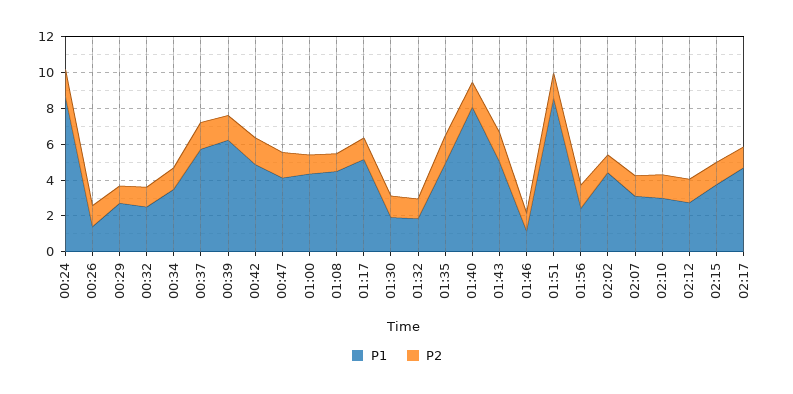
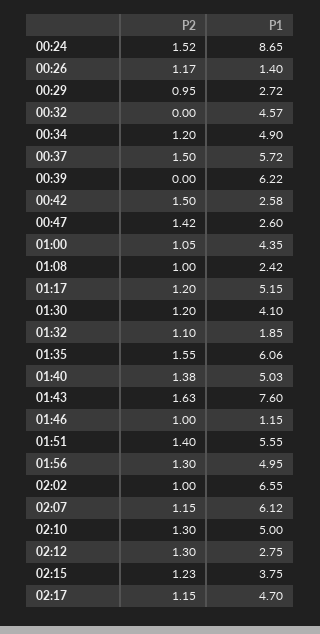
P1, 00:32: 2.5 -> 4.57
P2, 00:32: 1 -> 0
P1, 00:34: 3.5 -> 4.9
P2, 00:39: 1.5 -> 0
P1, 00:42: 5 -> 2.58
P1, 00:47: 4 -> 2.6
P1, 01:08: 4.5 -> 2.42
P1, 01:30: 2 -> 4.1
P1, 01:35: 5 -> 6.06
P1, 01:40: 8 -> 5.03
P1, 01:43: 5 -> 7.6
P1, 01:51: 8.5 -> 5.55
P1, 01:56: 2.5 -> 4.95
P1, 02:02: 4.5 -> 6.55
P1, 02:07: 3 -> 6.12
P1, 02:10: 3 -> 5

